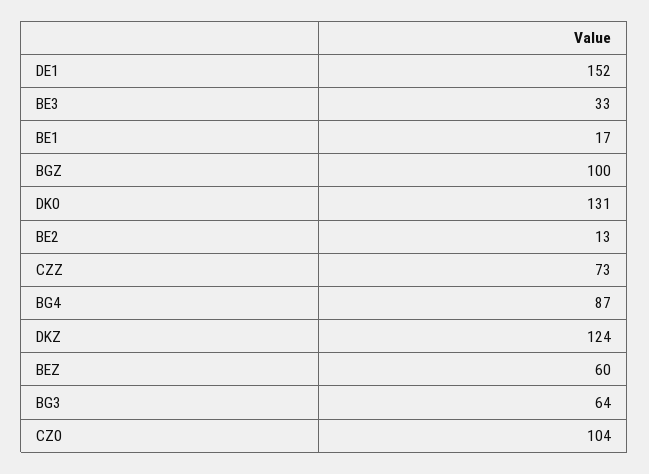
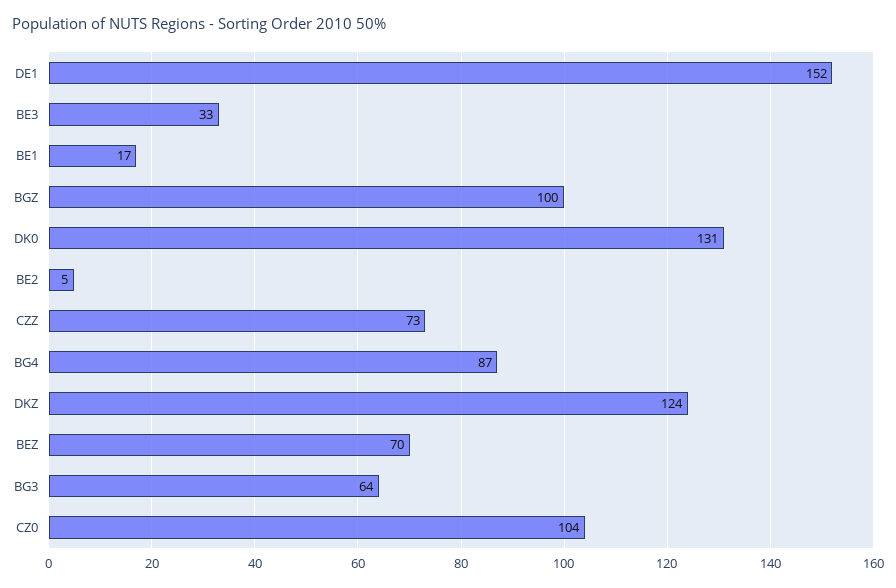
BE2: 13 -> 5
BEZ: 60 -> 70

